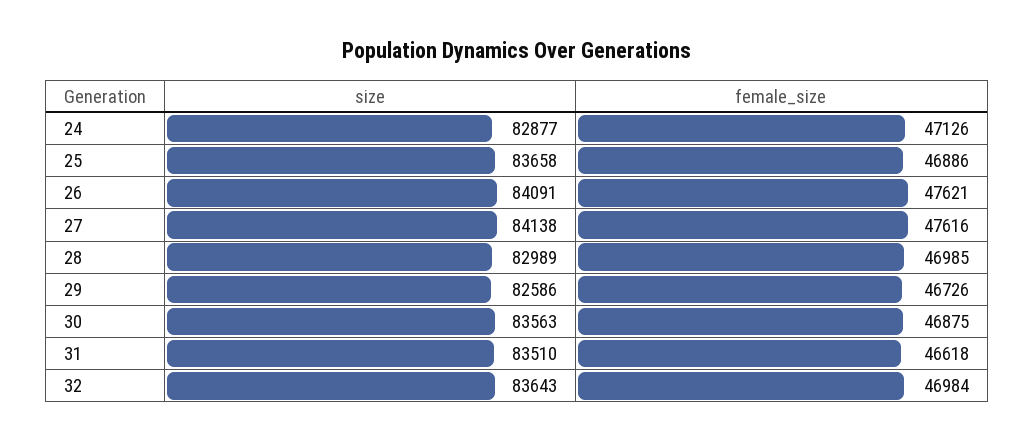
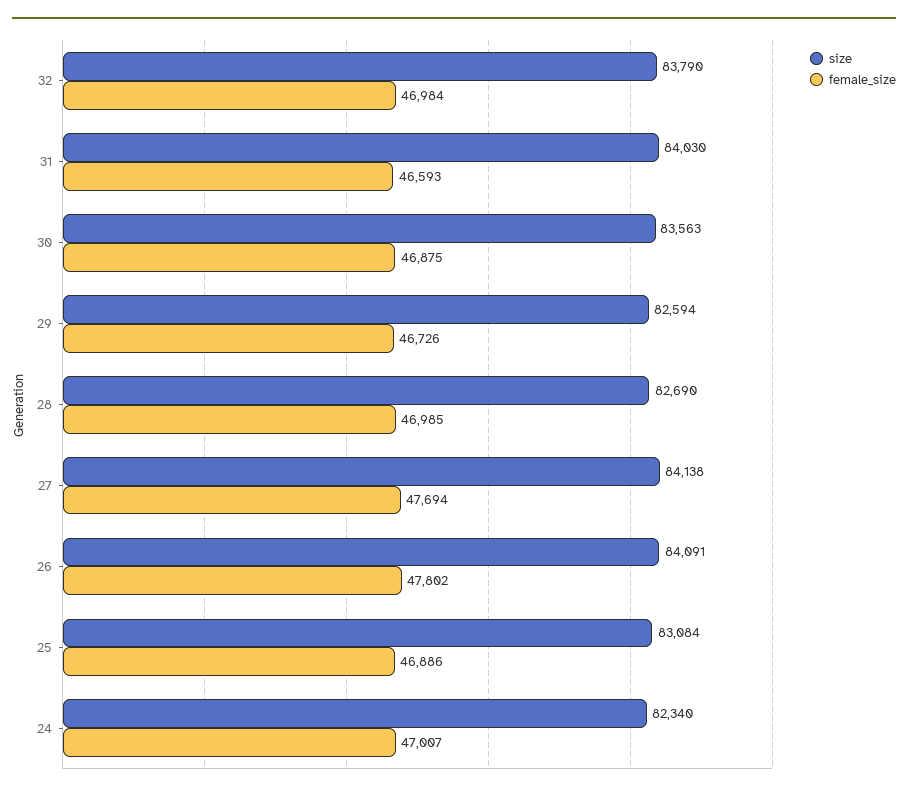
size, 24: 82877 -> 82340
female_size, 24: 47126 -> 47007
size, 25: 83658 -> 83084
female_size, 26: 47621 -> 47802
female_size, 27: 47616 -> 47694
size, 28: 82989 -> 82690
size, 29: 82586 -> 82594
size, 31: 83510 -> 84030
female_size, 31: 46618 -> 46593
size, 32: 83643 -> 83790

